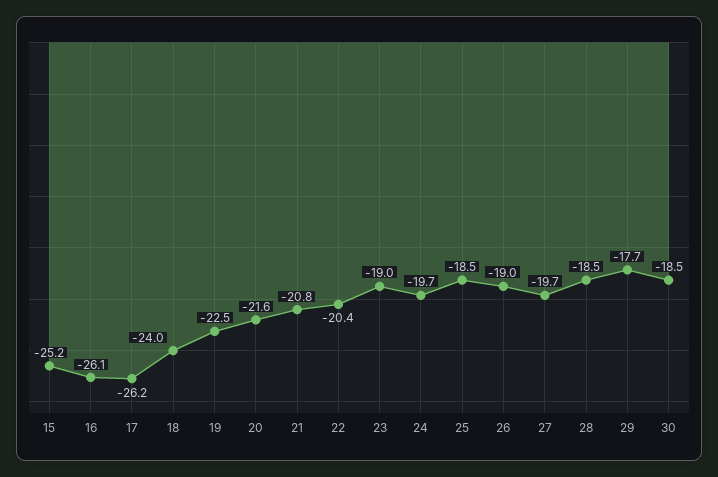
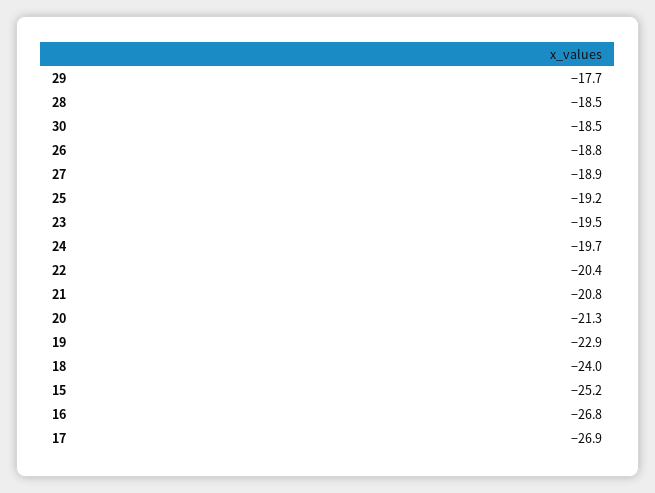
16: -26.1 -> -26.8
17: -26.2 -> -26.9
19: -22.5 -> -22.9
20: -21.6 -> -21.3
23: -19 -> -19.5
25: -18.5 -> -19.2
26: -19 -> -18.8
27: -19.7 -> -18.9

